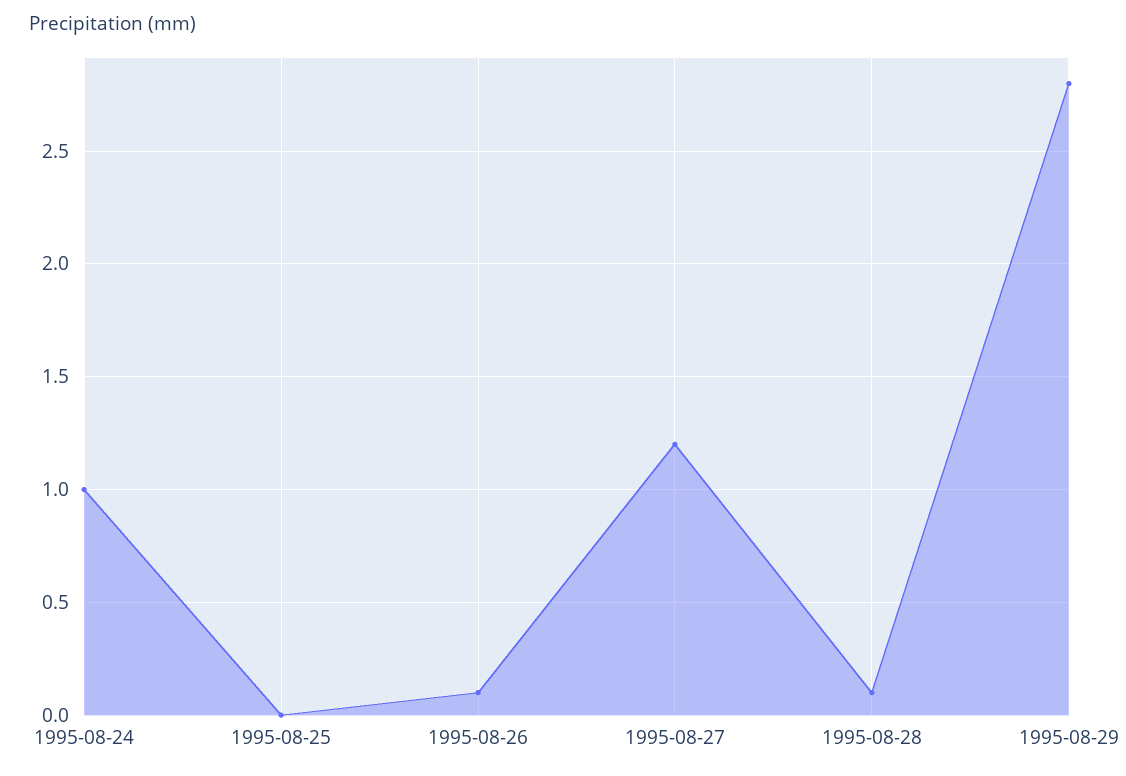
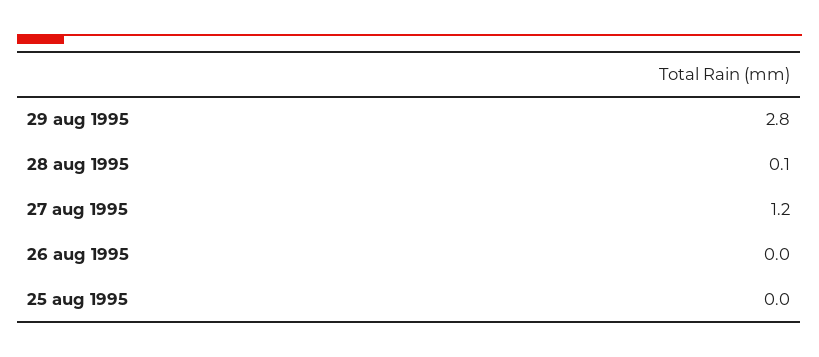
1995-08-24: 1 -> none
1995-08-26: 0.1 -> 0

